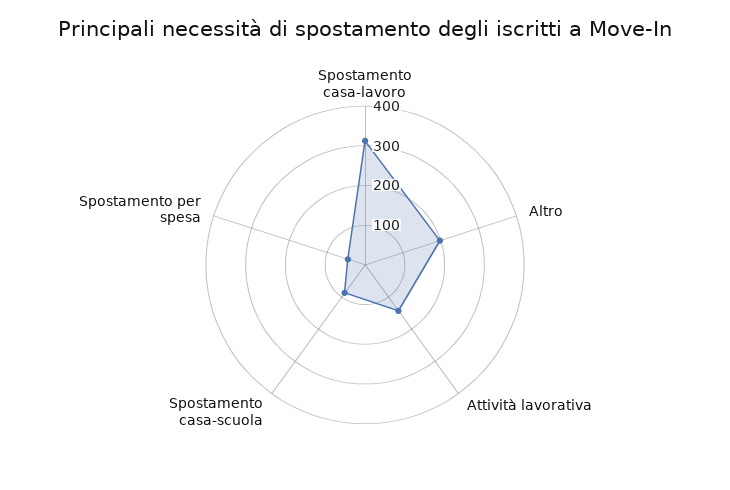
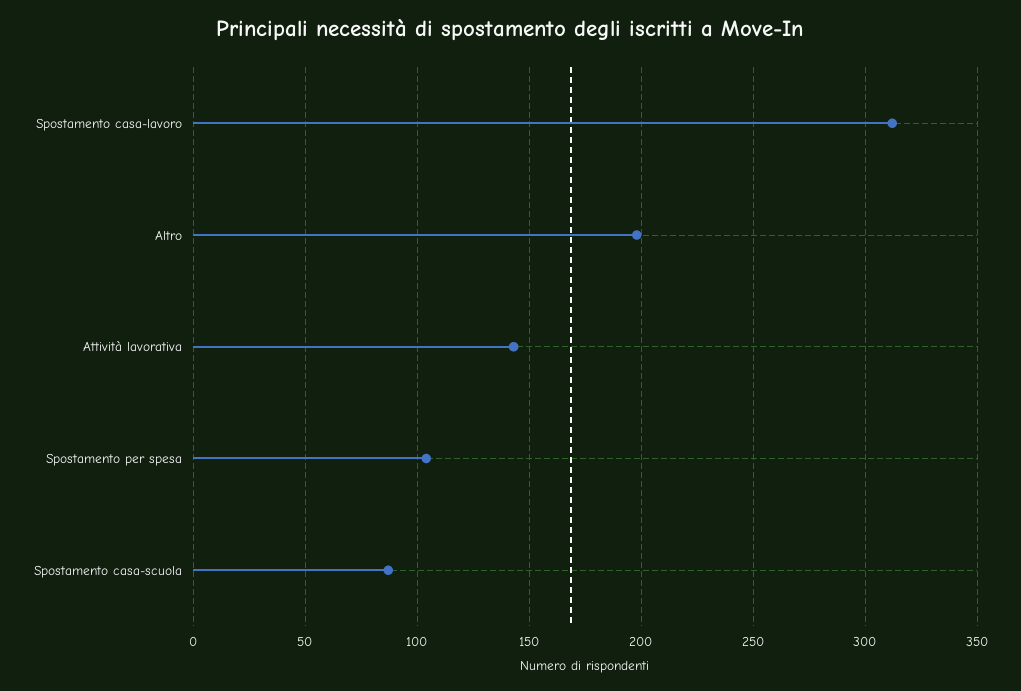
Spostamento per spesa: 50 -> 105

